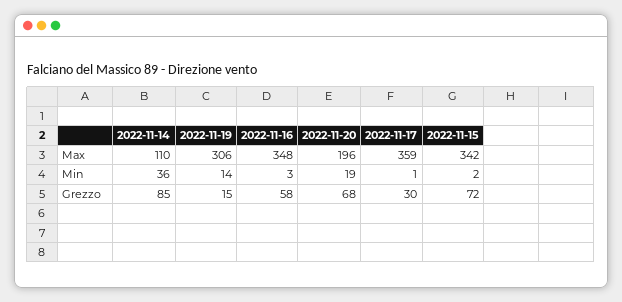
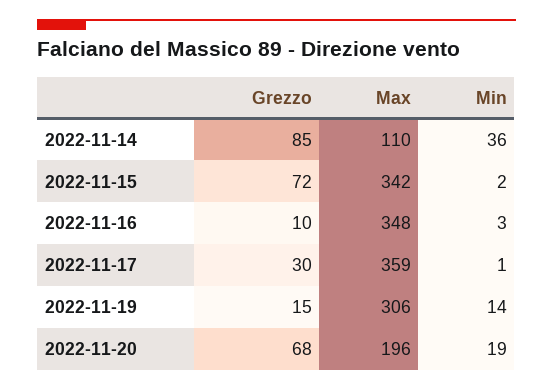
2022-11-16, Grezzo: 58 -> 10

